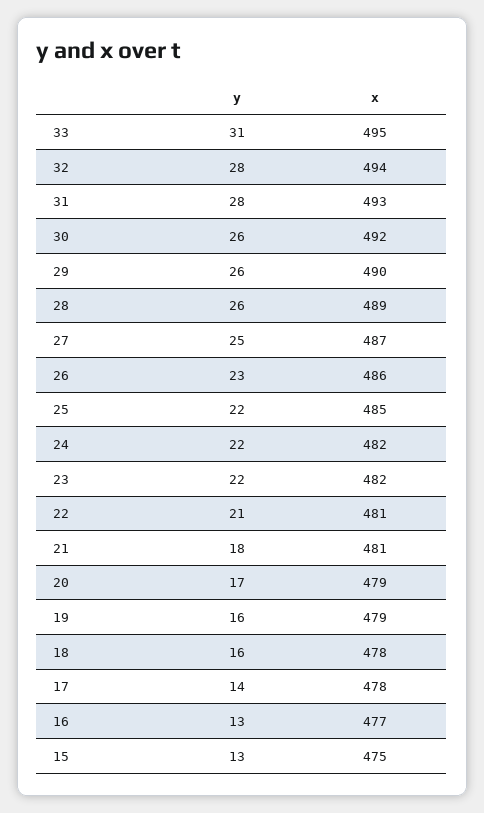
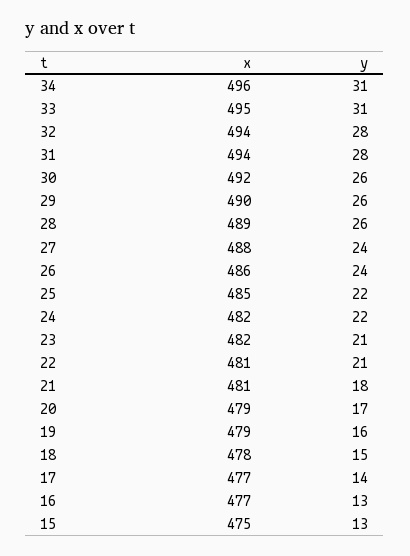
x, 31: 493 -> 494
y, 27: 25 -> 24
x, 27: 487 -> 488
y, 26: 23 -> 24
y, 23: 22 -> 21
y, 18: 16 -> 15
x, 17: 478 -> 477
x, 34: none -> 496
y, 34: none -> 31

